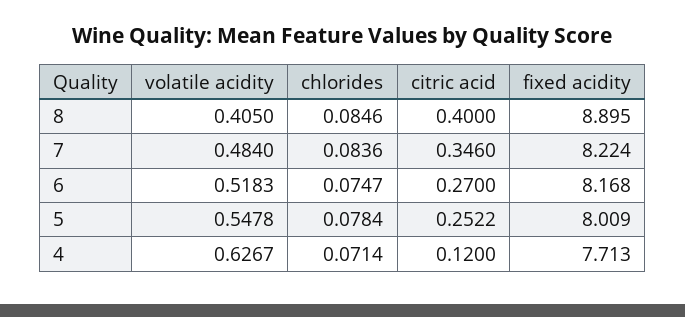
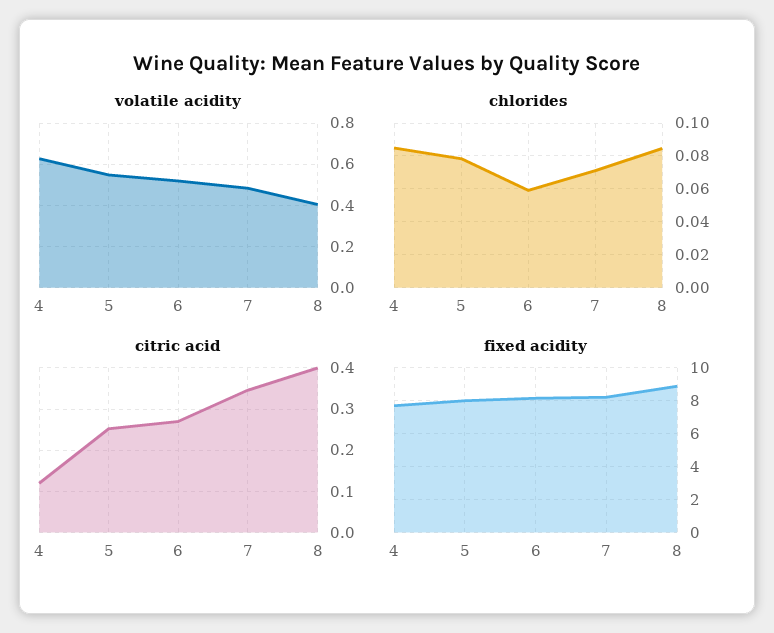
chlorides, 7: 0.0836 -> 0.07
chlorides, 6: 0.0747 -> 0.06
chlorides, 4: 0.0714 -> 0.085

